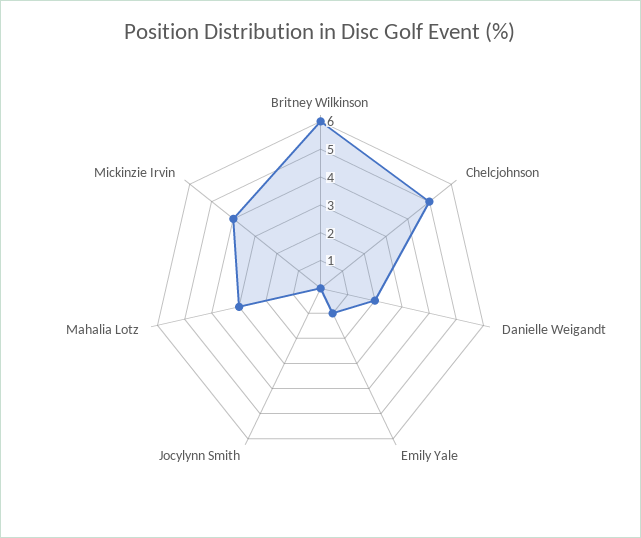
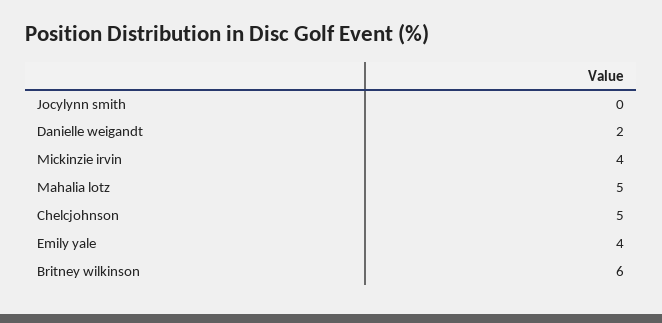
Emily Yale: 1 -> 4
Mahalia Lotz: 3 -> 5

